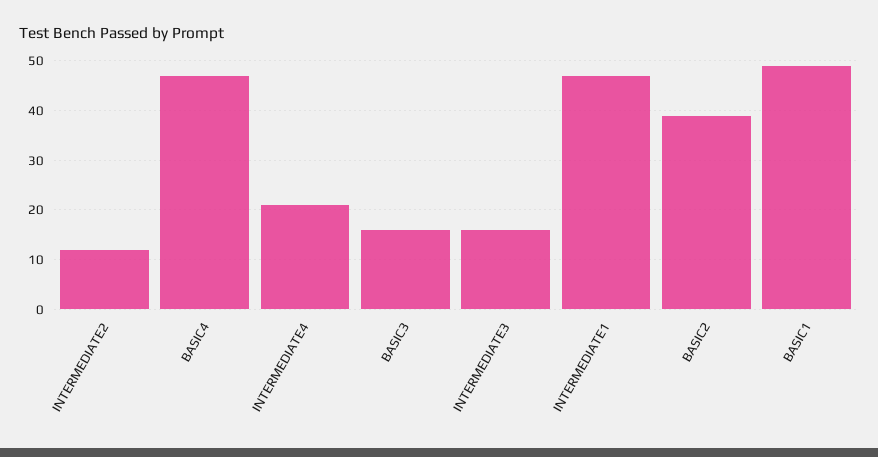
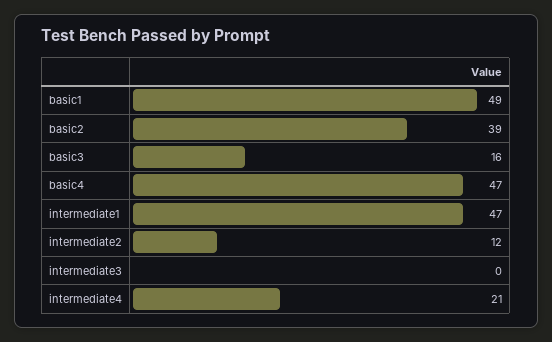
INTERMEDIATE3: 15 -> 0

